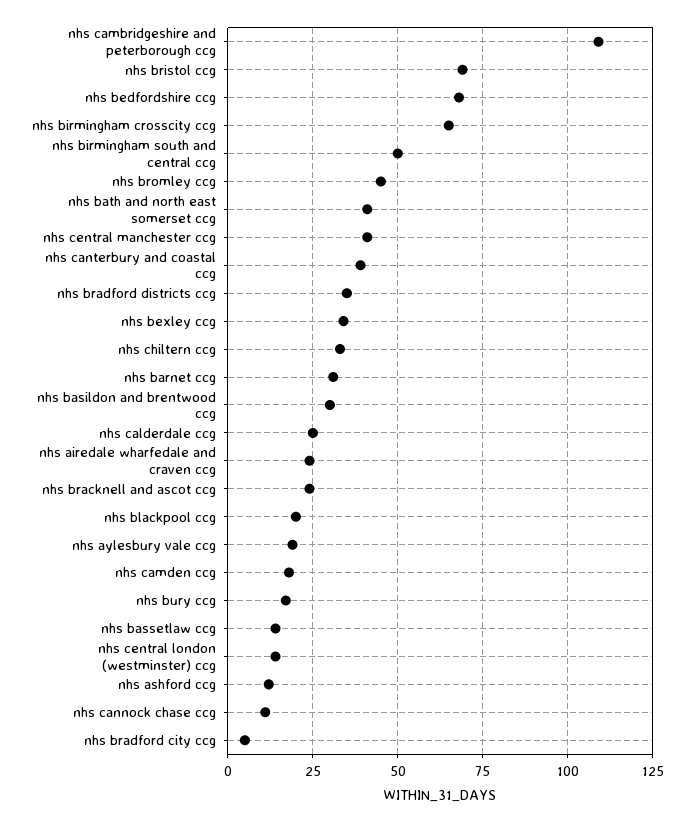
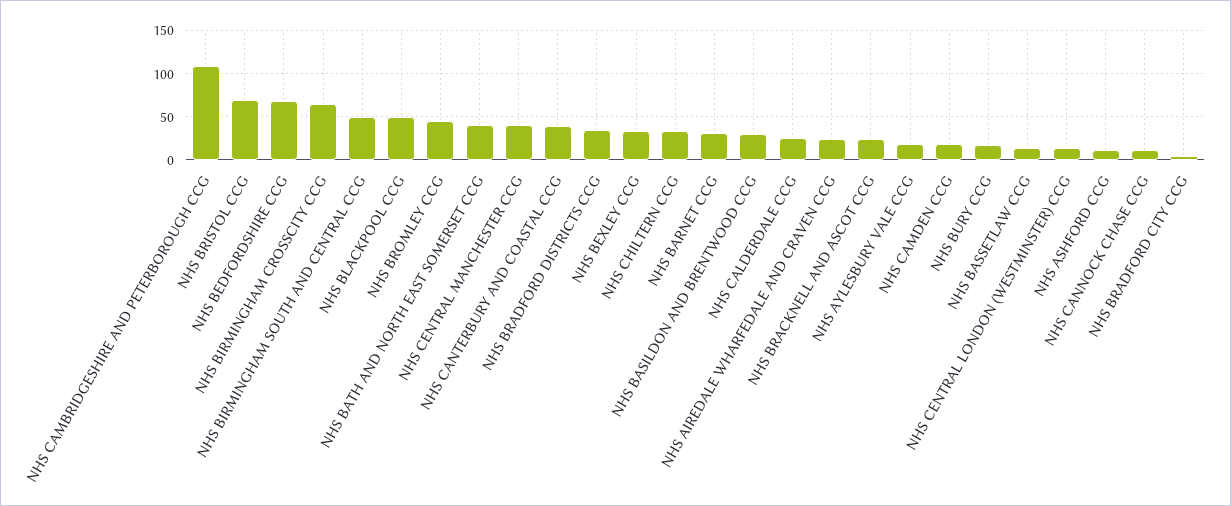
nhs blackpool ccg: 20 -> 50

